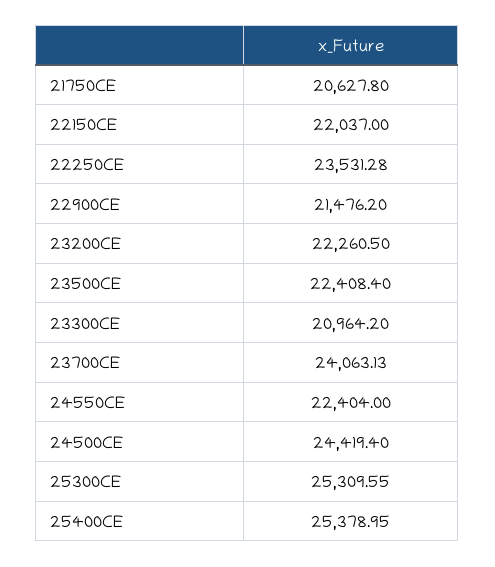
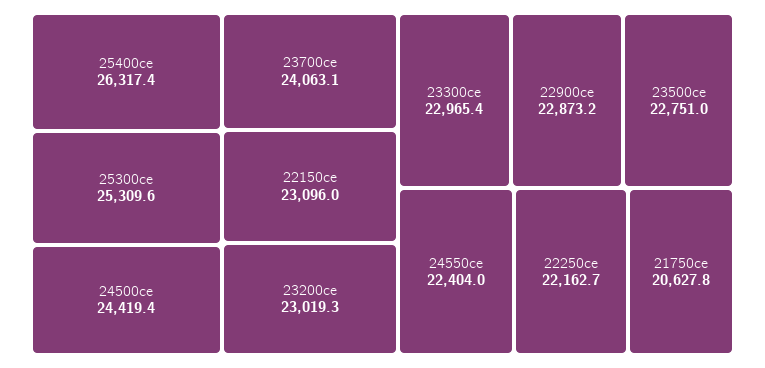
22150CE: 22037 -> 23096
22250CE: 23531.28 -> 22162.7
22900CE: 21476.2 -> 22873.2
23200CE: 22260.5 -> 23019.3
23500CE: 22408.4 -> 22751
23300CE: 20964.2 -> 22965.4
25400CE: 25378.95 -> 26317.4

